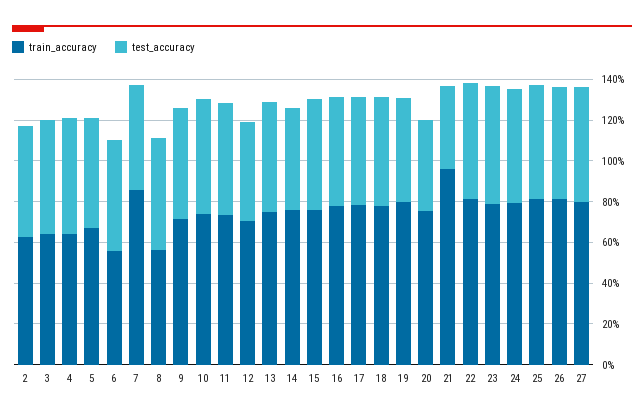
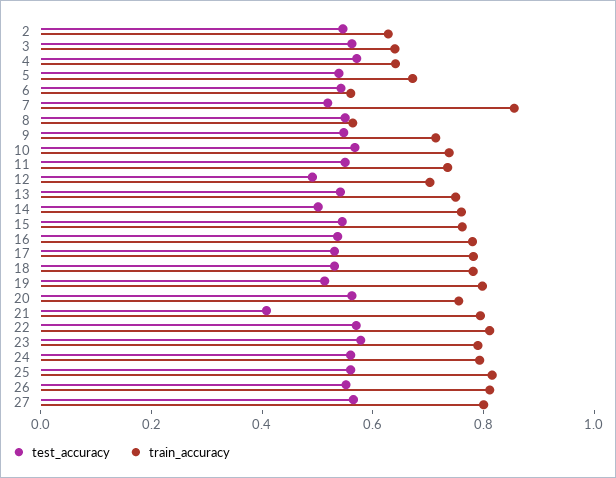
test_accuracy, 20: 0.45 -> 0.55
train_accuracy, 21: 0.95 -> 0.8

